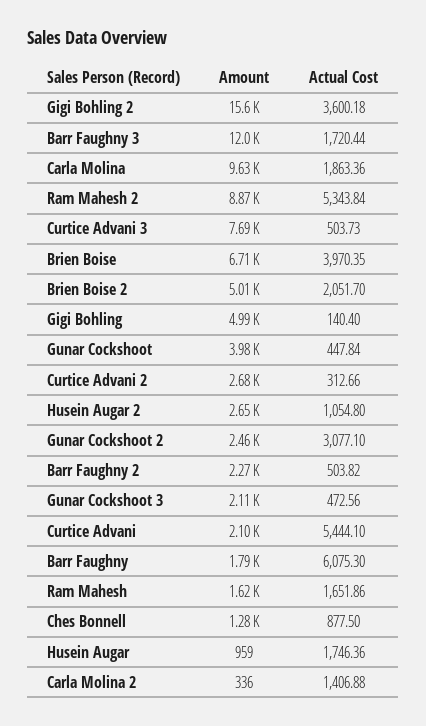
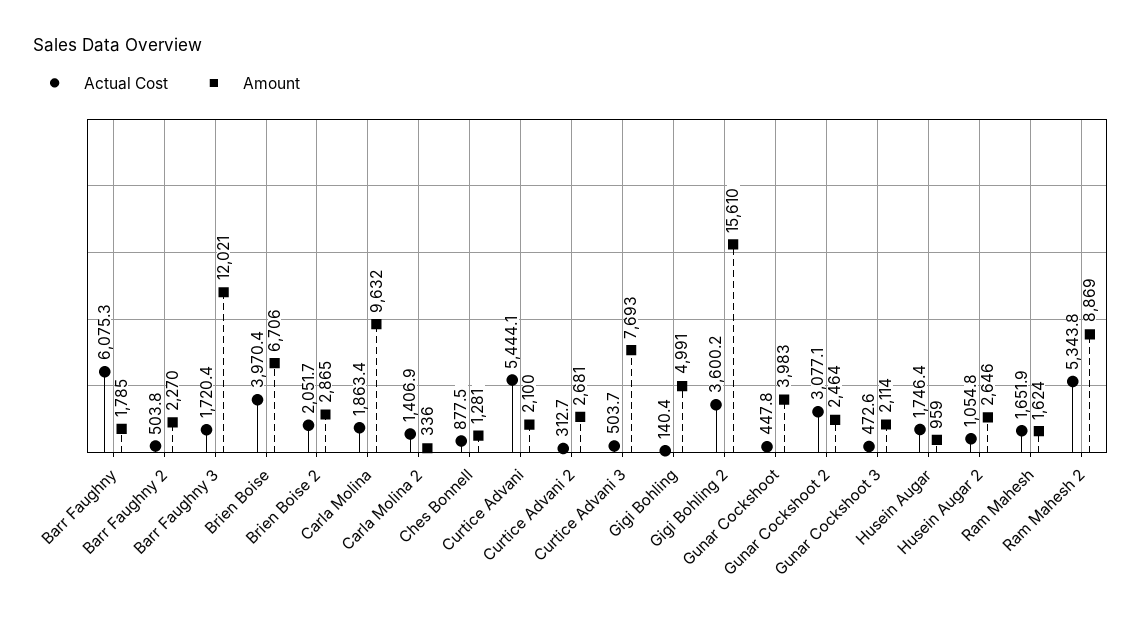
Amount, Brien Boise 2: 5010 -> 2865

